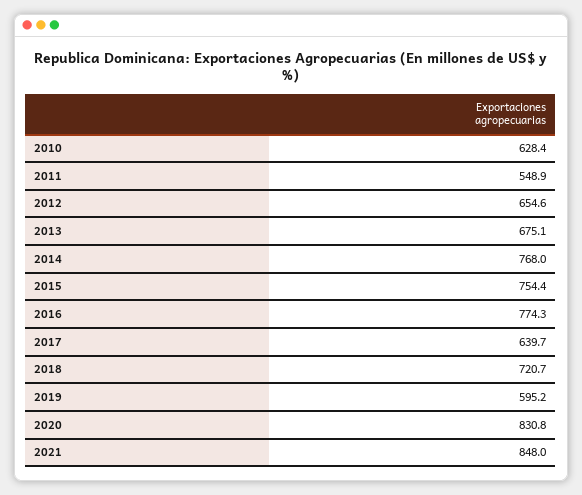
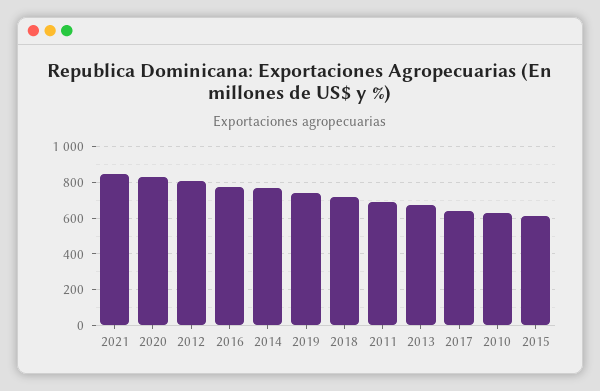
2011: 548.9 -> 700
2012: 654.6 -> 800
2015: 754.4 -> 600
2019: 595.2 -> 750

